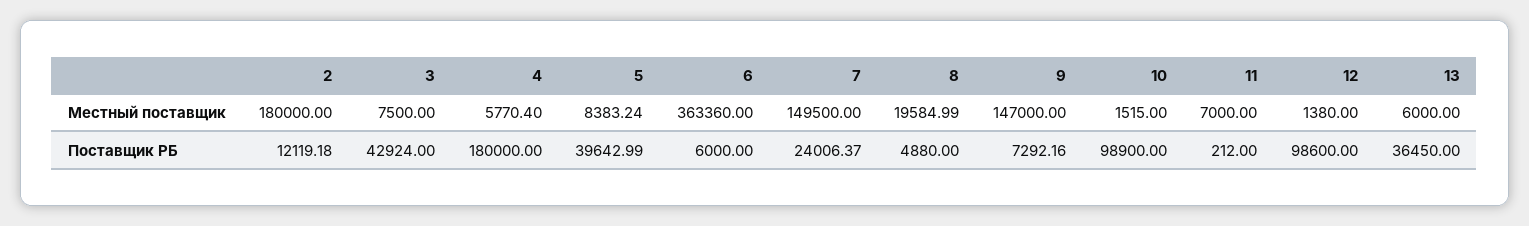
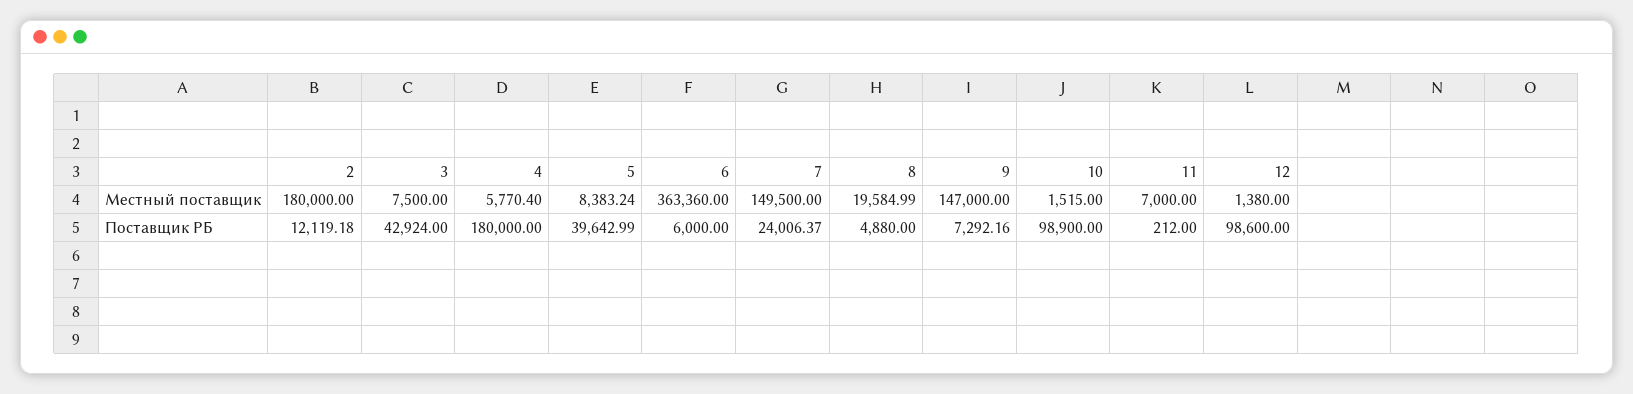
13, Местный поставщик: 6000 -> none
13, Поставщик РБ: 36450 -> none

